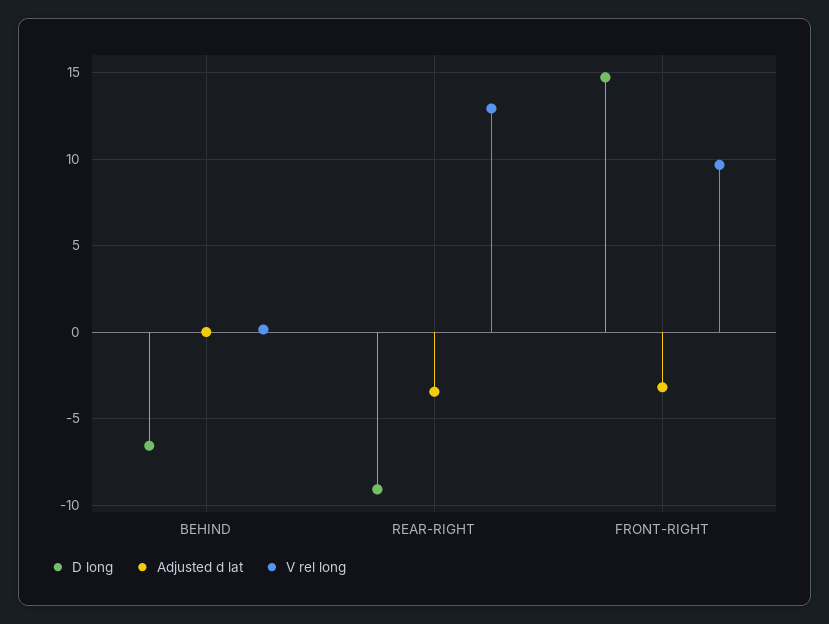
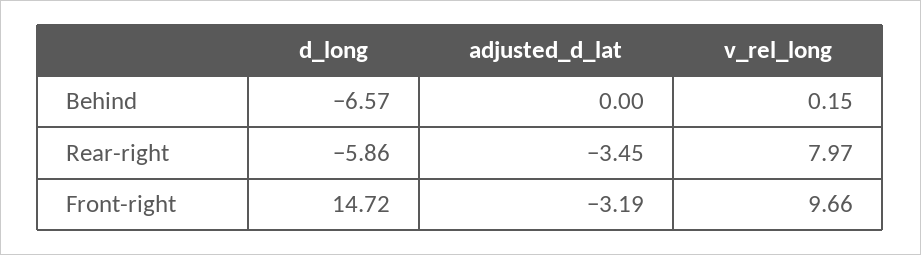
D long, REAR-RIGHT: -9 -> -5.86
V rel long, REAR-RIGHT: 13 -> 7.97

